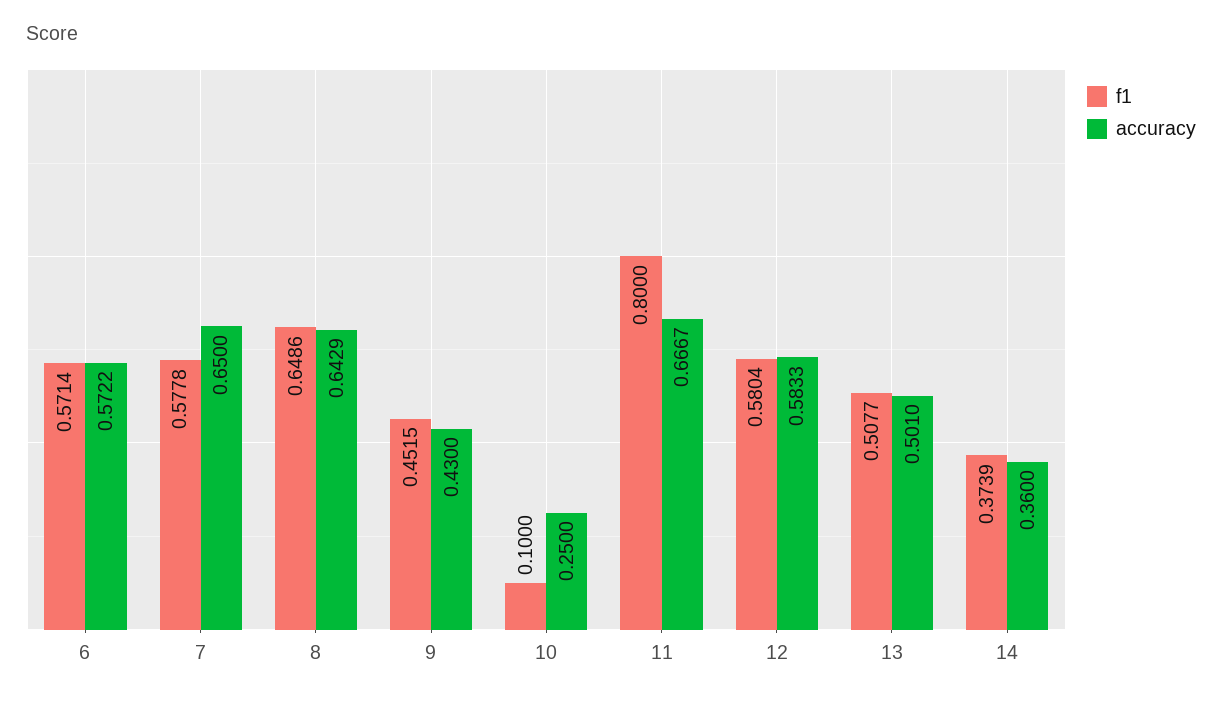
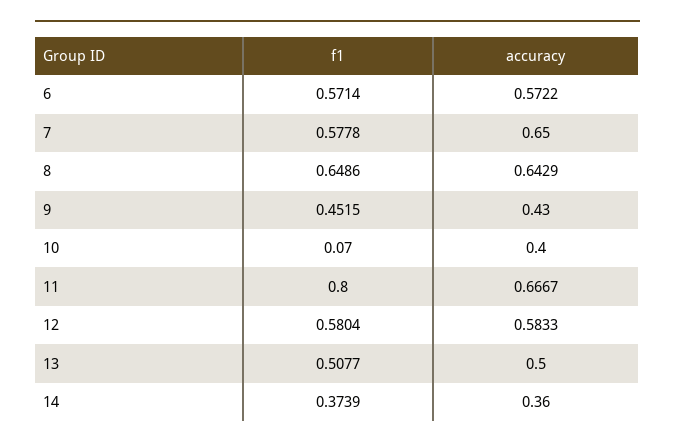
f1, 10: 0.1 -> 0.07
accuracy, 10: 0.25 -> 0.4
accuracy, 13: 0.501 -> 0.5

